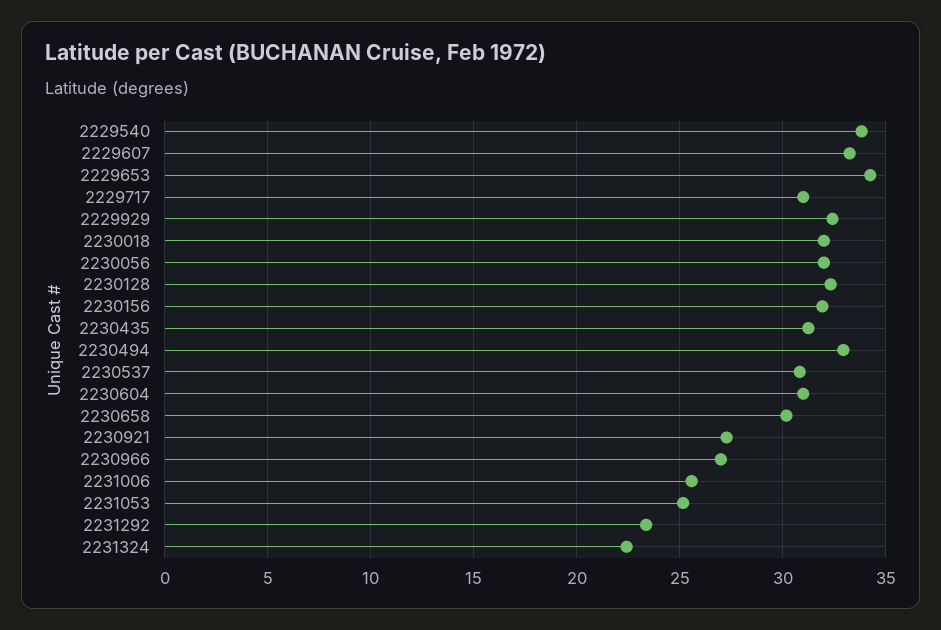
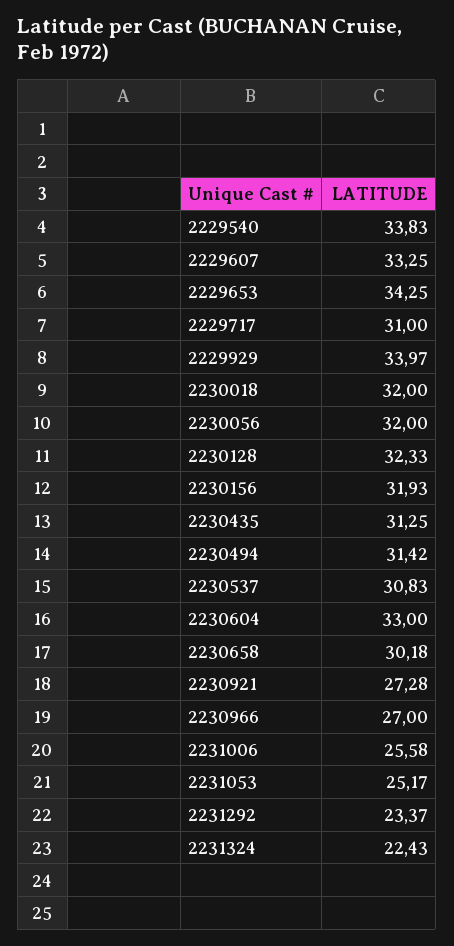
2229929: 32.5 -> 33.97
2230494: 33 -> 31.42
2230604: 31 -> 33

